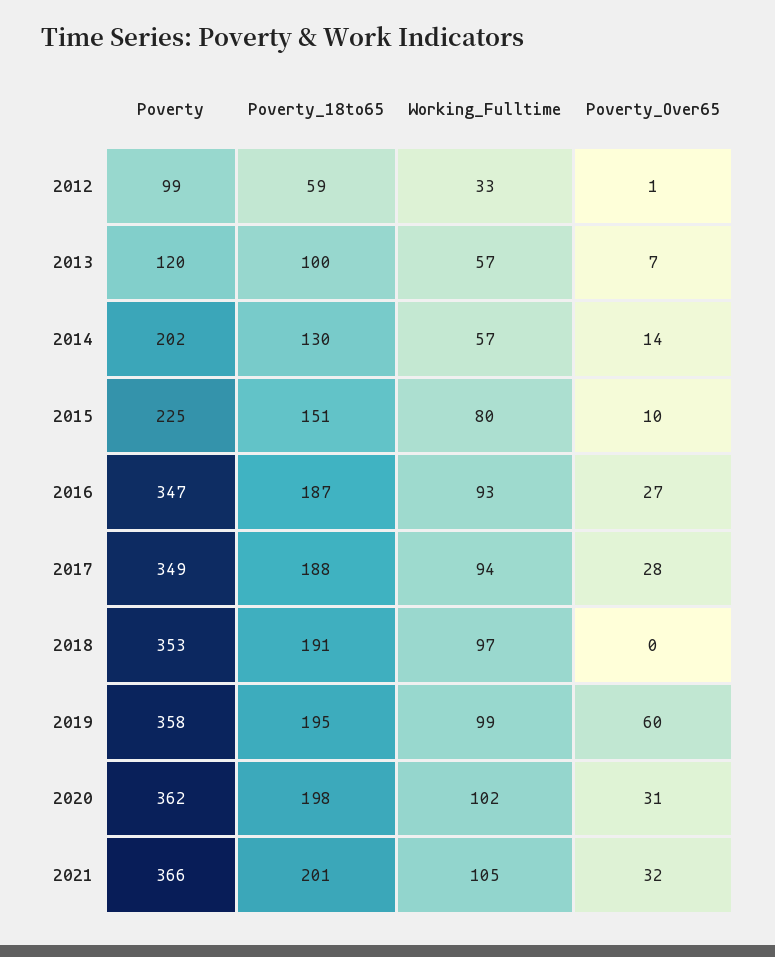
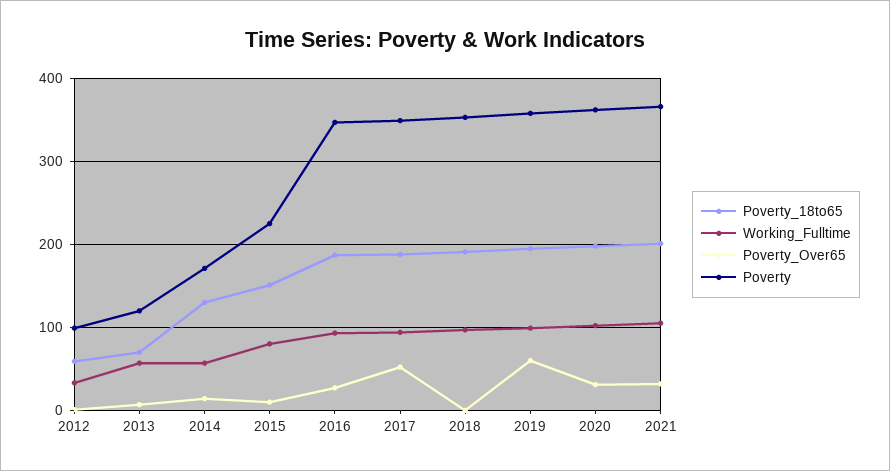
Poverty_18to65, 2013: 100 -> 70
Poverty, 2014: 202 -> 170
Poverty_Over65, 2017: 28 -> 50

